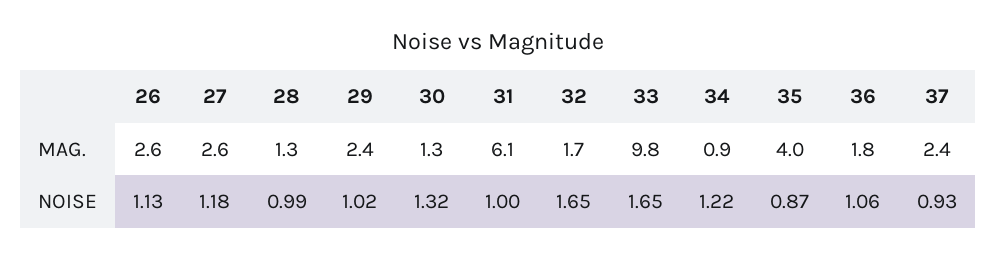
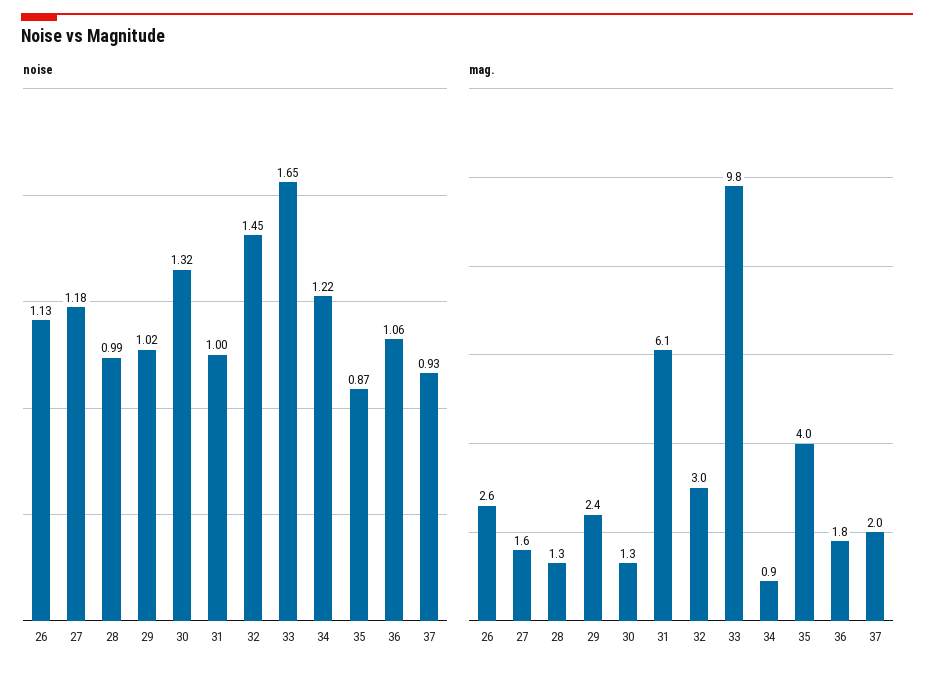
MAG., 27: 2.6 -> 1.6
MAG., 32: 1.7 -> 3
MAG., 37: 2.4 -> 2
NOISE, 32: 1.65 -> 1.45

